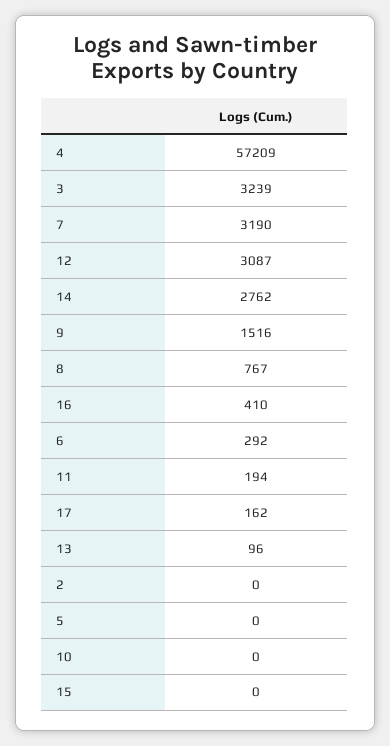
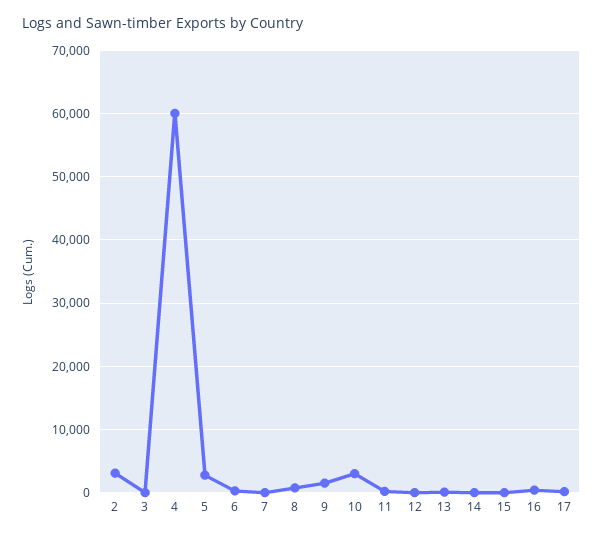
4: 57209 -> 60000
3: 3239 -> 0
7: 3190 -> 0
12: 3087 -> 0
14: 2762 -> 0
2: 0 -> 3000
5: 0 -> 3000
10: 0 -> 3000

